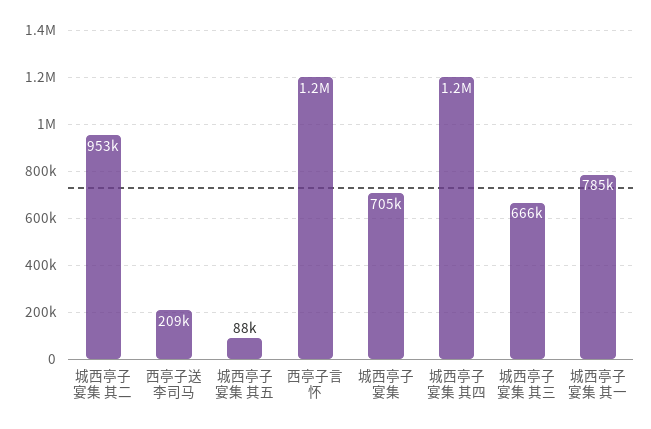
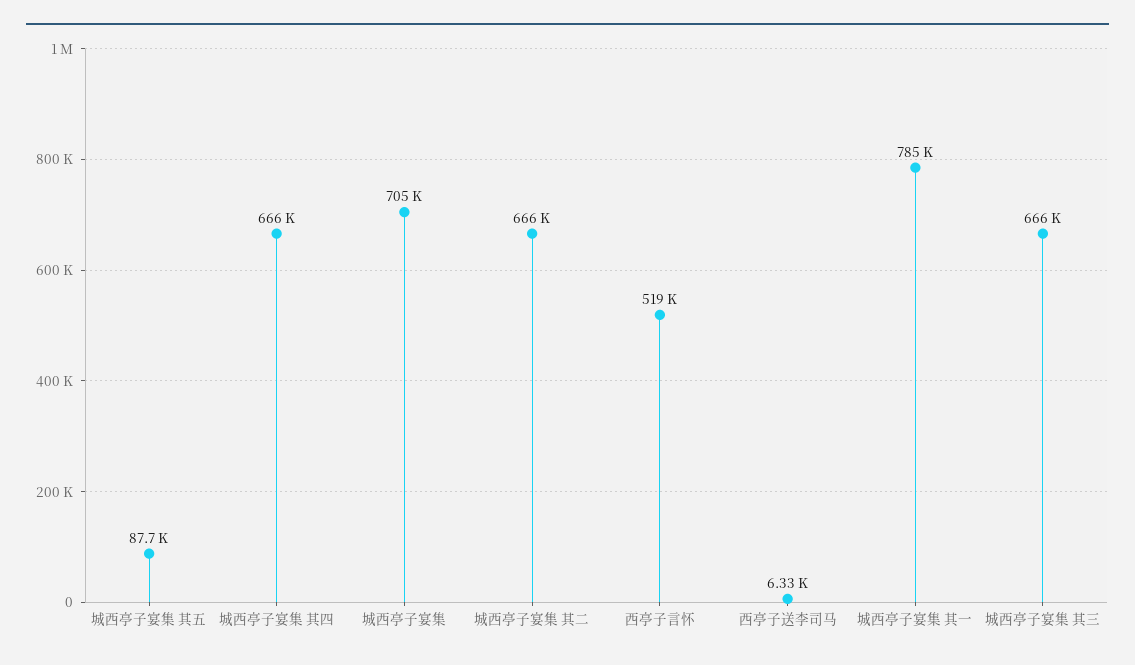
城西亭子宴集 其二: 953000 -> 666000
西亭子送李司马: 209000 -> 6330
西亭子言怀: 1200000 -> 519000
城西亭子宴集 其四: 1200000 -> 666000

